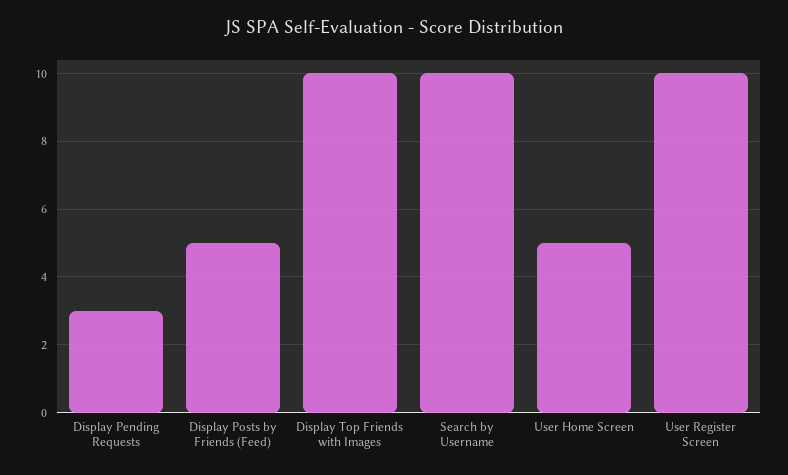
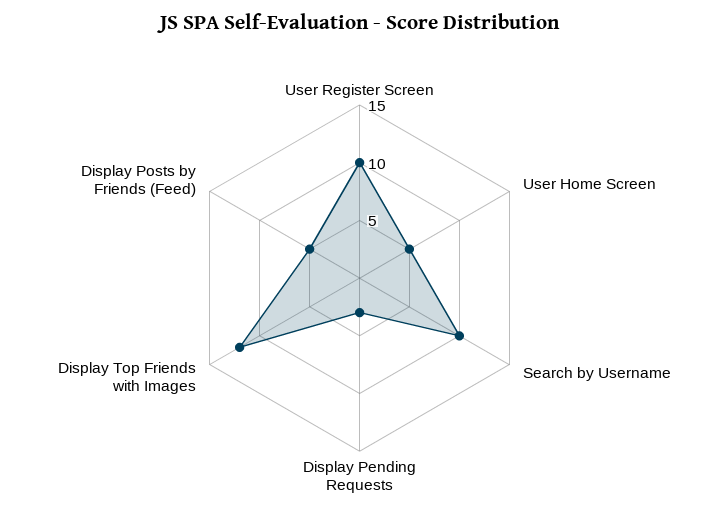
Display Top Friends with Images: 10 -> 12

